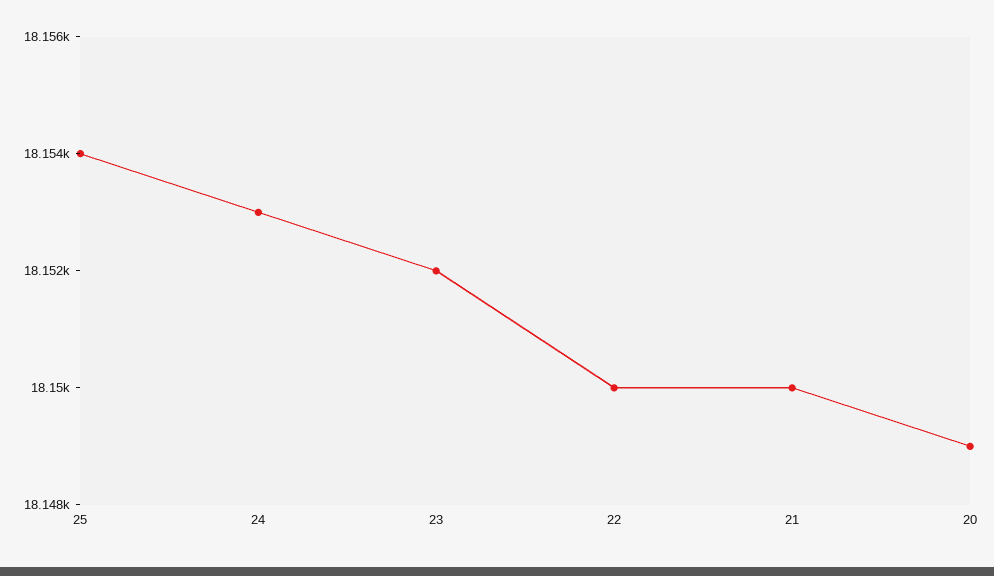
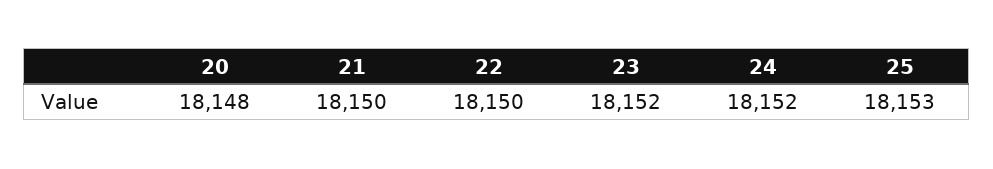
25: 18154 -> 18153
24: 18153 -> 18152
20: 18149 -> 18148

